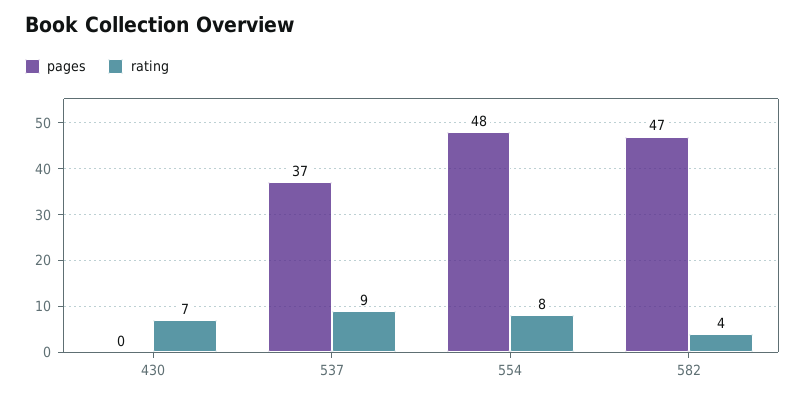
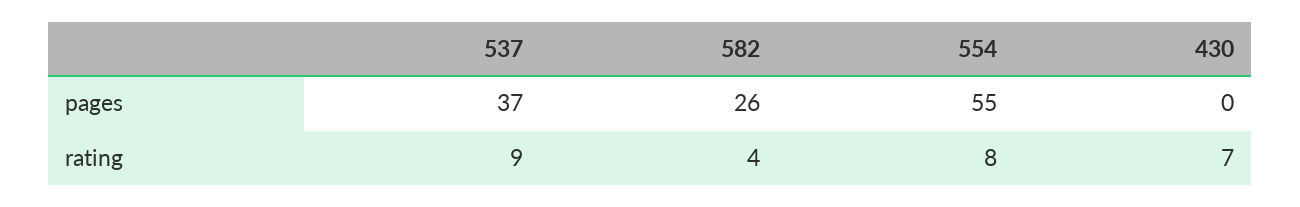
pages, 554: 48 -> 55
pages, 582: 47 -> 26

